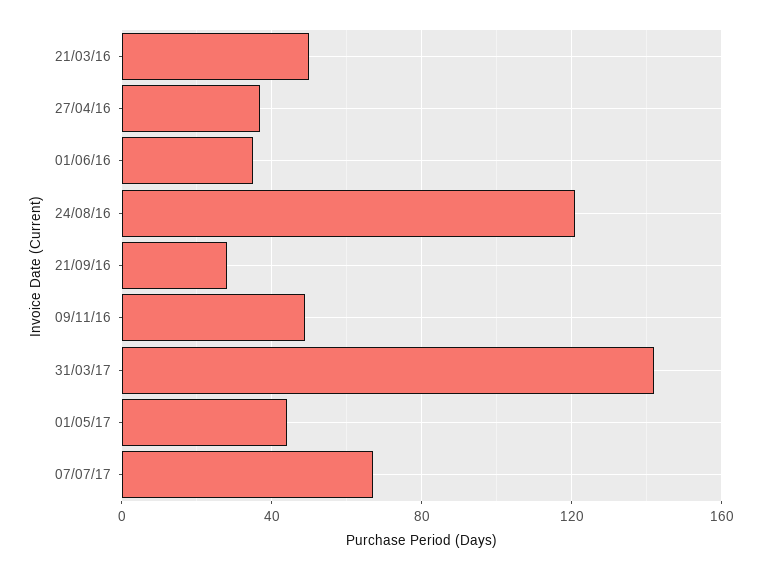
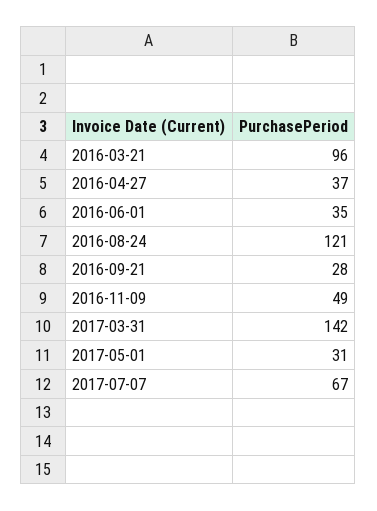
21/03/16: 50 -> 96
01/05/17: 45 -> 31

